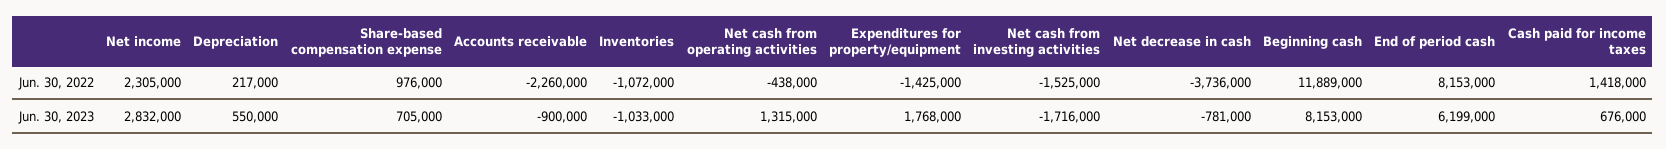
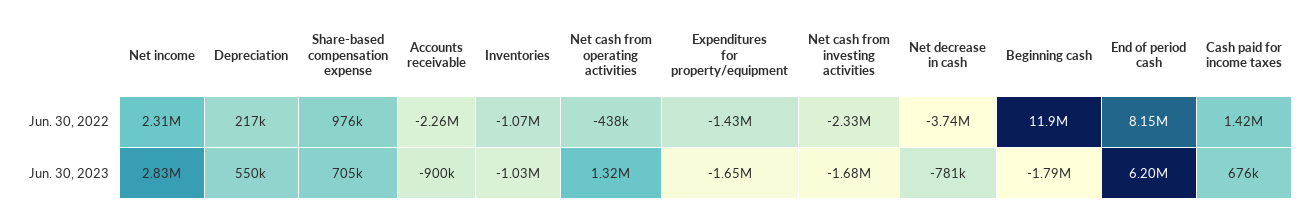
Net cash from investing activities, Jun. 30, 2022: -1525000 -> -2330000
Expenditures for property/equipment, Jun. 30, 2023: 1768000 -> -1650000
Net cash from investing activities, Jun. 30, 2023: -1716000 -> -1680000
Beginning cash, Jun. 30, 2023: 8153000 -> -1790000

